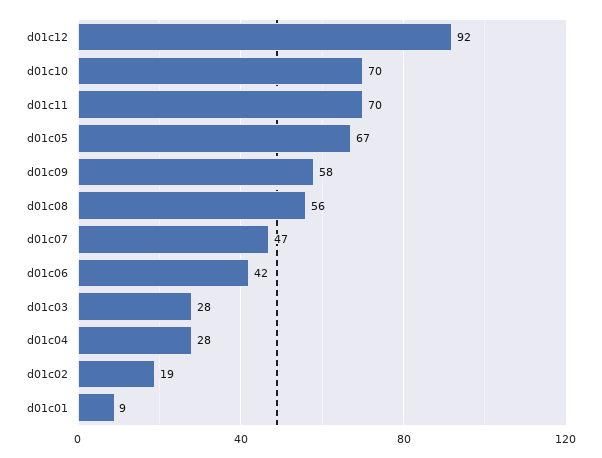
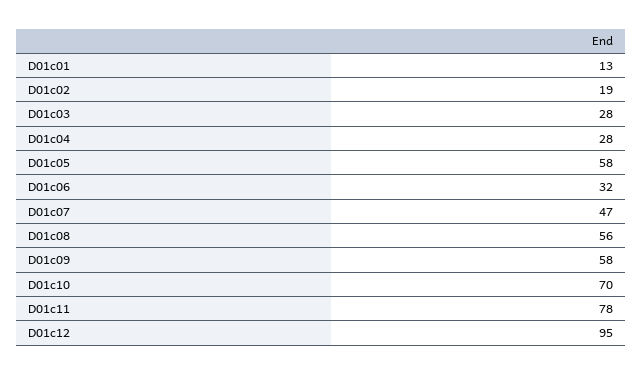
d01c12: 92 -> 95
d01c11: 70 -> 78
d01c05: 67 -> 58
d01c06: 42 -> 32
d01c01: 9 -> 13

